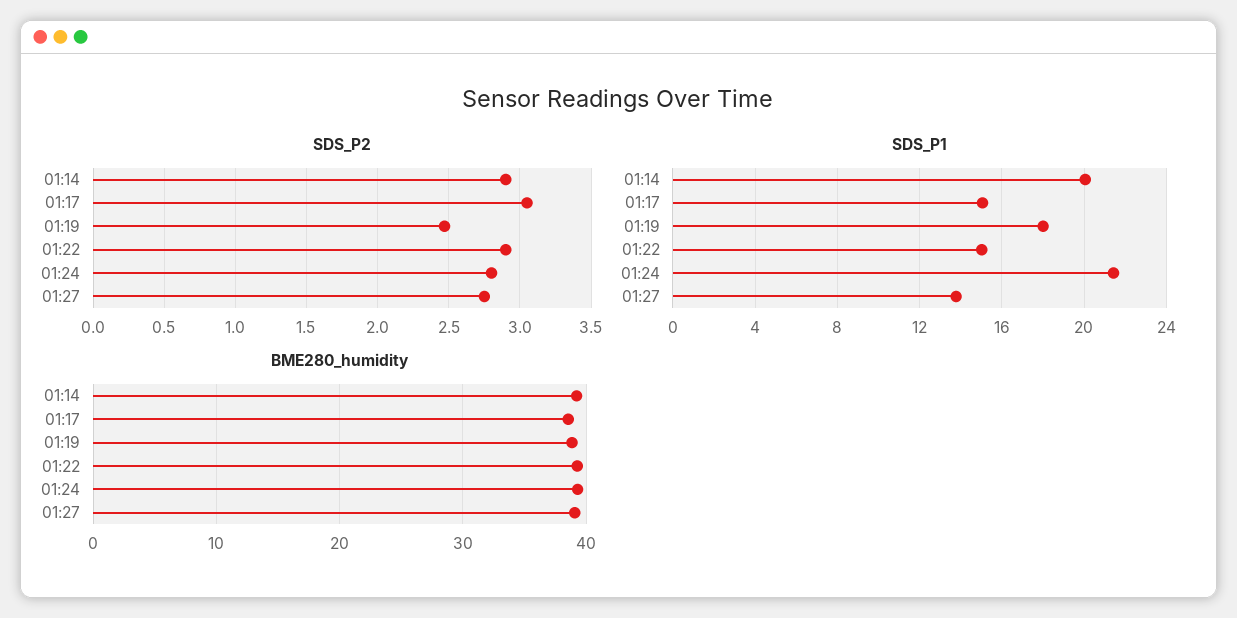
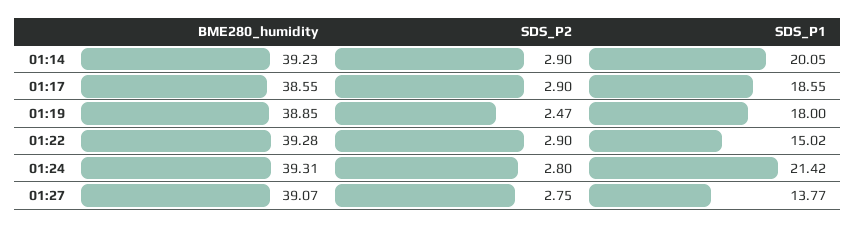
SDS_P2, 01:17: 3.05 -> 2.9
SDS_P1, 01:17: 15 -> 18.55

